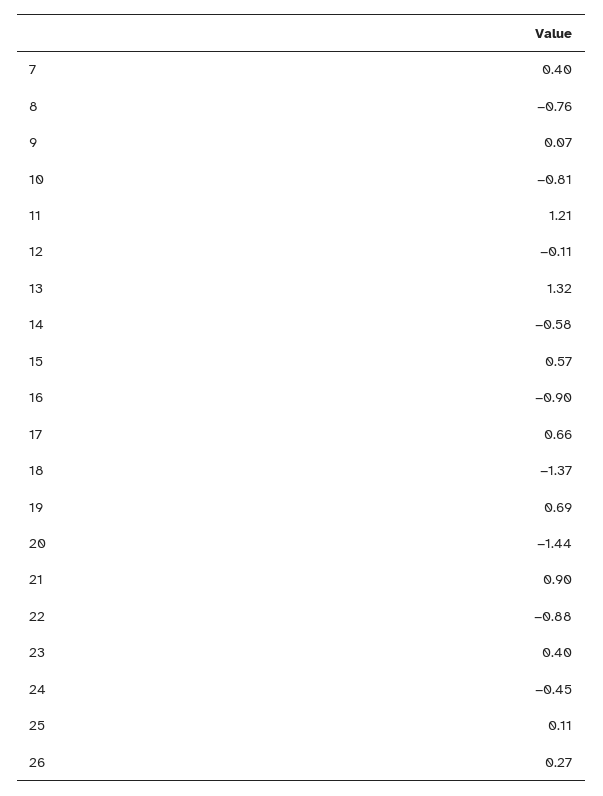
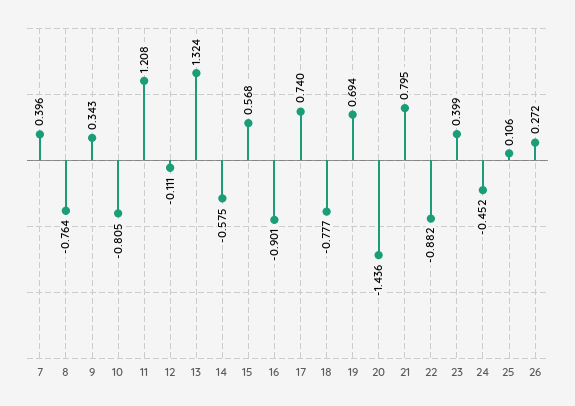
9: 0.07 -> 0.343
17: 0.66 -> 0.74
18: -1.37 -> -0.777
21: 0.9 -> 0.795

